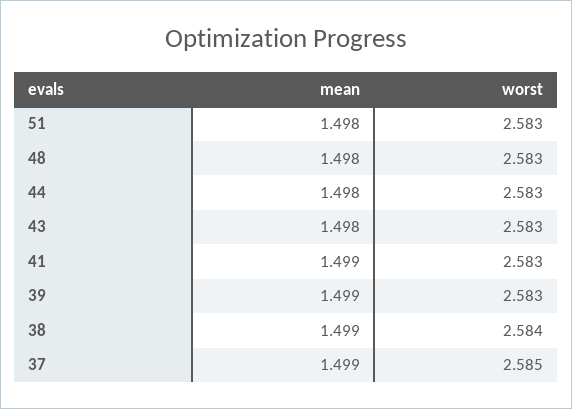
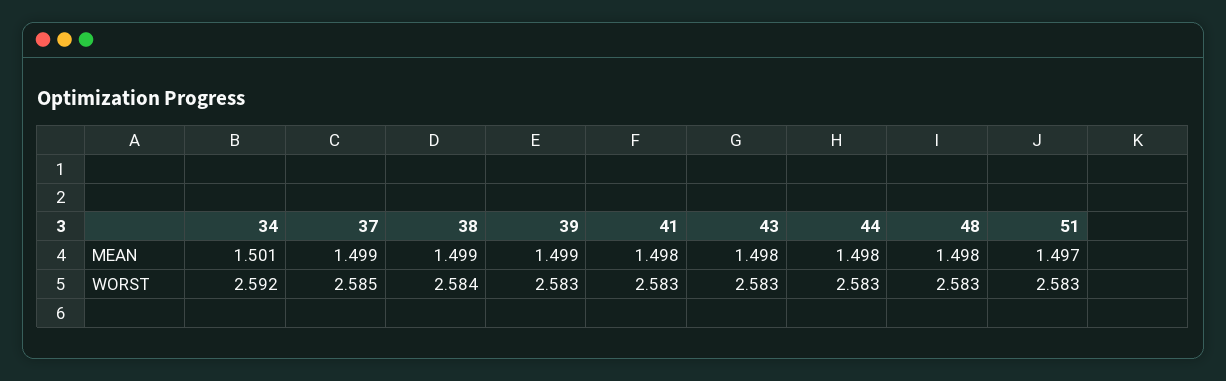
mean, 51: 1.498 -> 1.497
mean, 41: 1.499 -> 1.498
mean, 34: none -> 1.501
worst, 34: none -> 2.592

